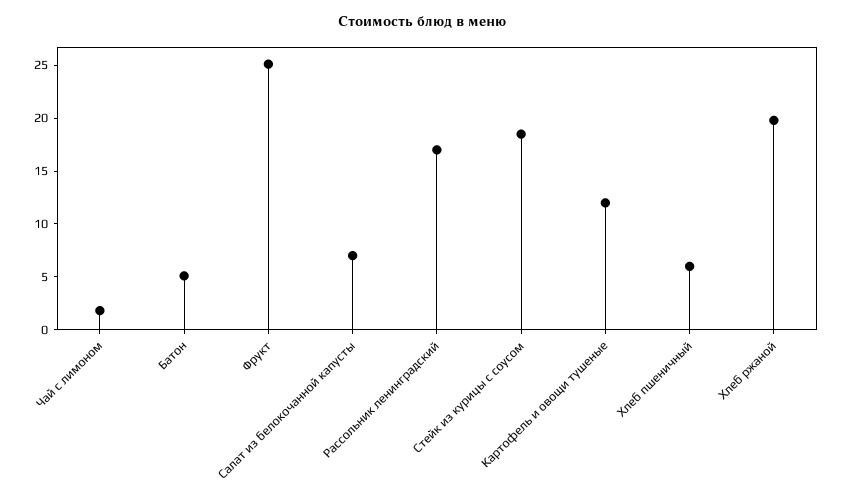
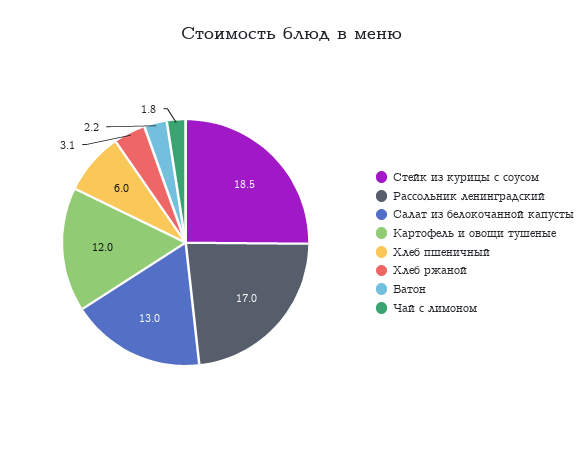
Батон: 5 -> 2.2
Фрукт: 25 -> none
Салат из белокочанной капусты: 7 -> 13
Хлеб ржаной: 20 -> 3.1

